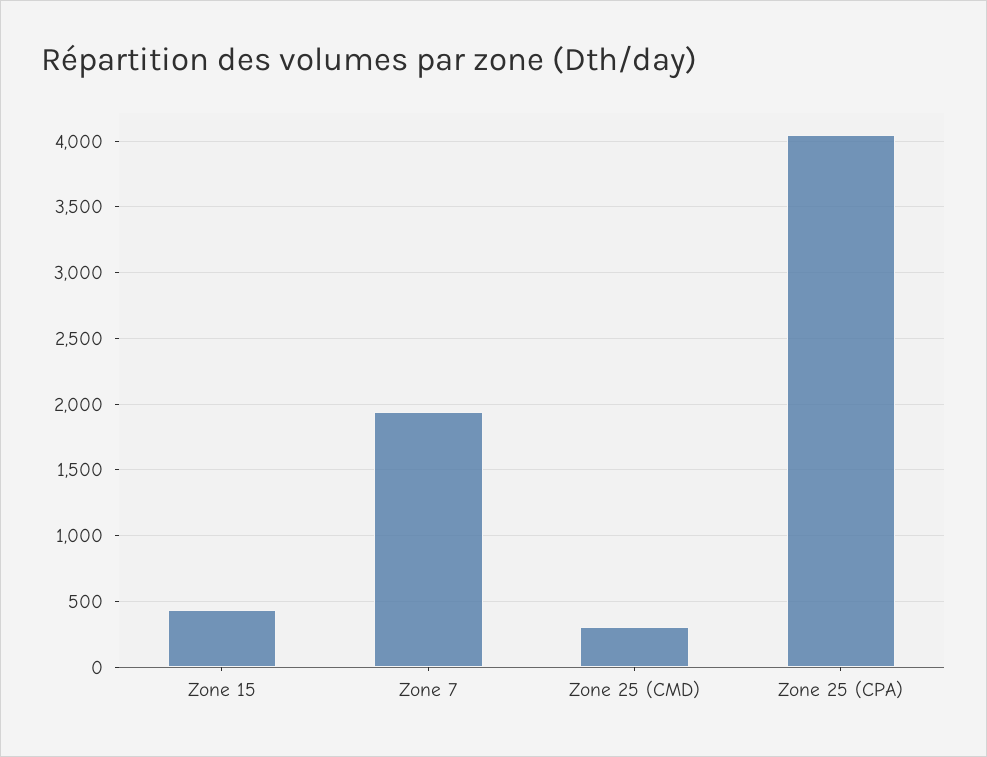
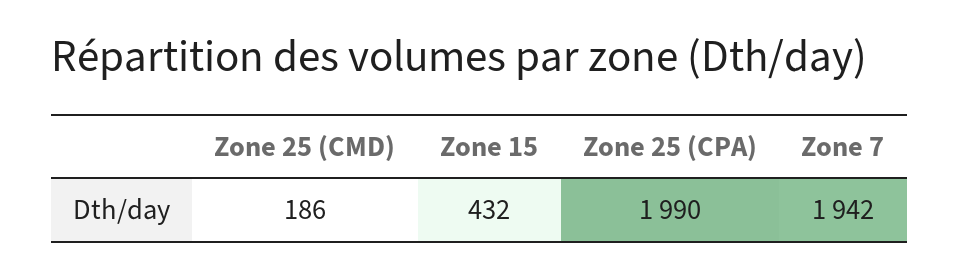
Zone 25 (CMD): 300 -> 186
Zone 25 (CPA): 4050 -> 1990

